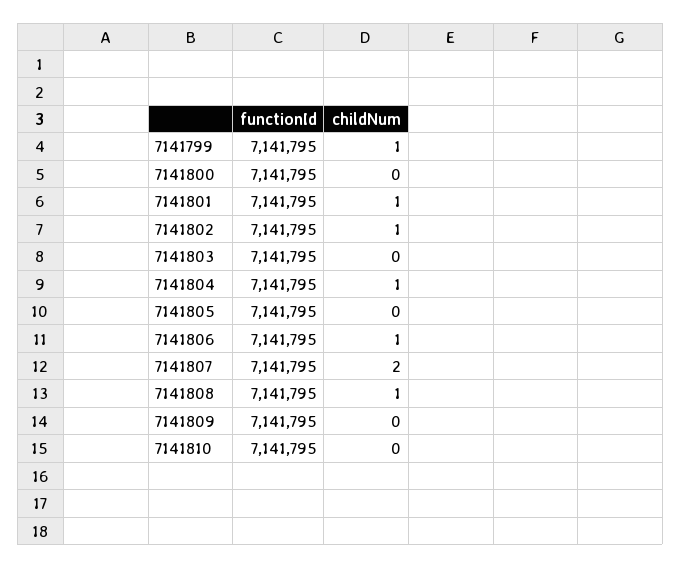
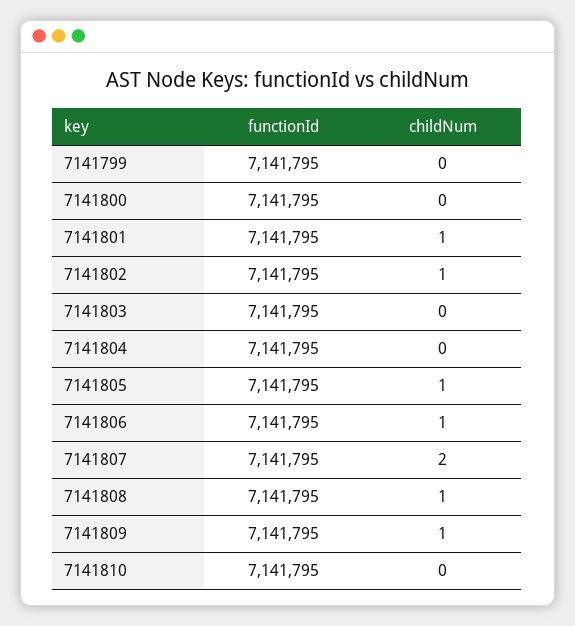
childNum, 7141799: 1 -> 0
childNum, 7141804: 1 -> 0
childNum, 7141805: 0 -> 1
childNum, 7141809: 0 -> 1

